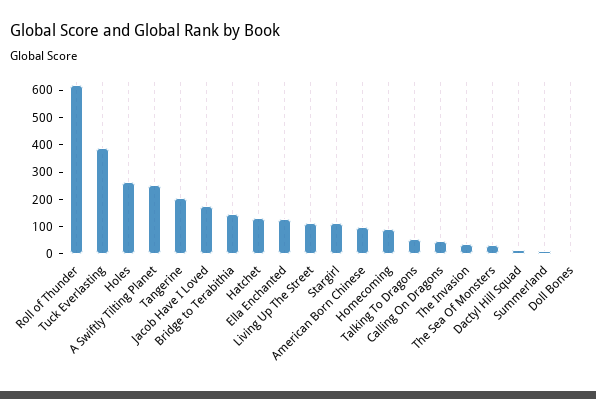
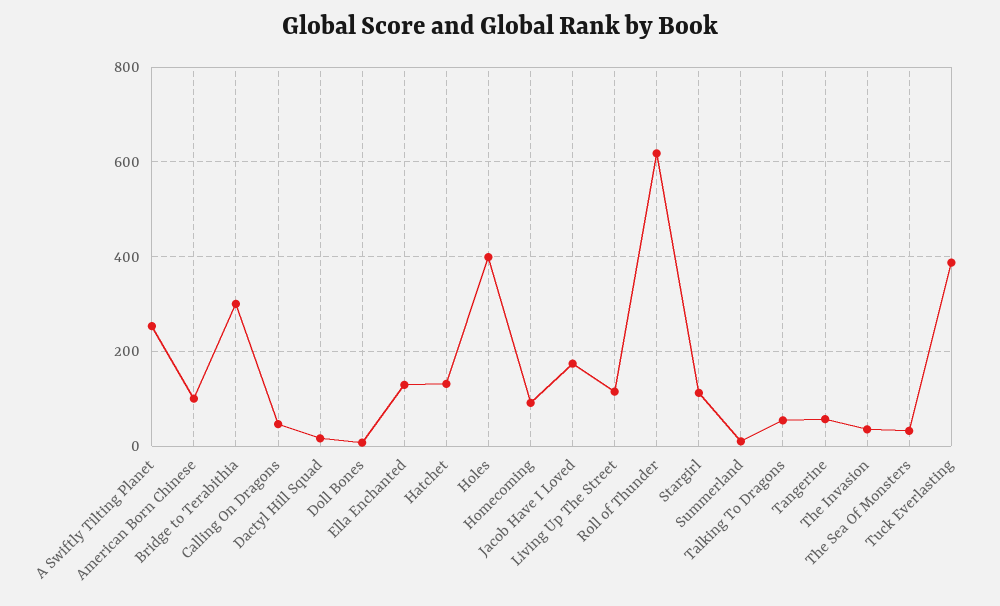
Holes: 250 -> 400
Tangerine: 200 -> 60
Bridge to Terabithia: 150 -> 300

